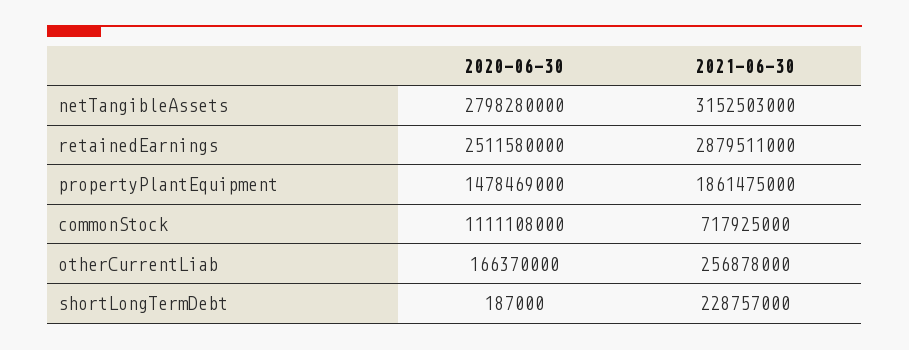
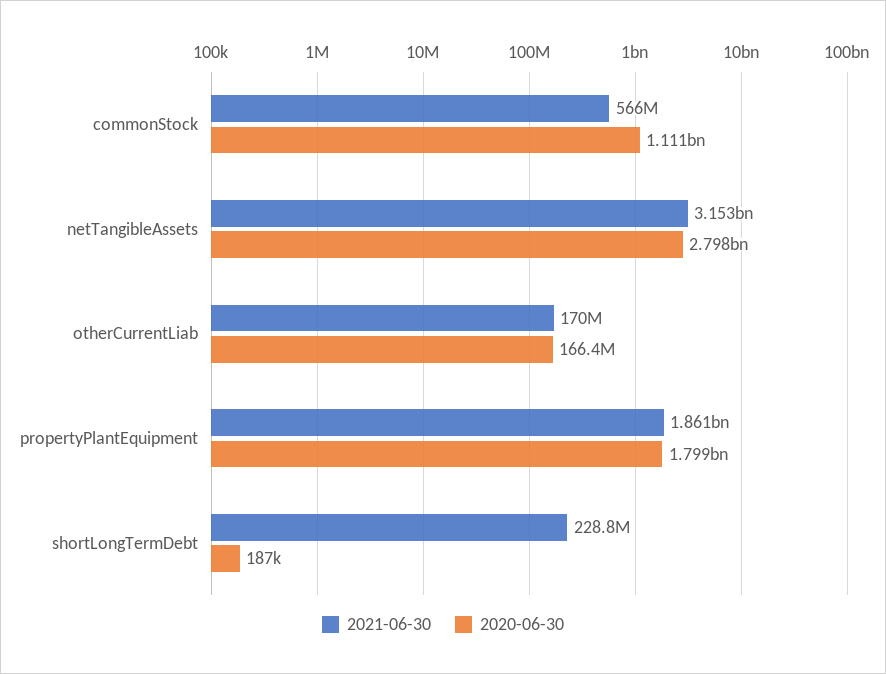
2020-06-30, retainedEarnings: 2511580000 -> none
2021-06-30, retainedEarnings: 2879511000 -> none
2020-06-30, propertyPlantEquipment: 1478469000 -> 1799000000
2021-06-30, commonStock: 717925000 -> 566000000
2021-06-30, otherCurrentLiab: 256878000 -> 170000000

